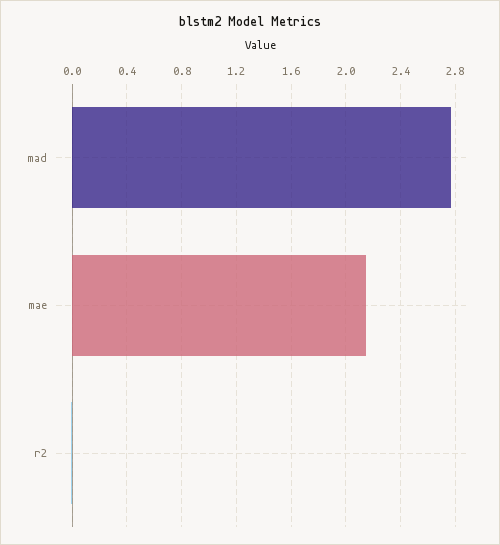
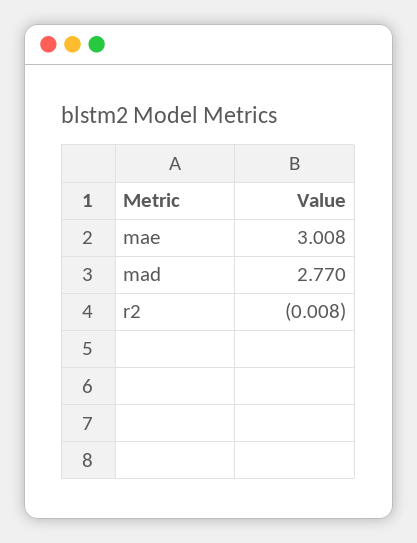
mae: 2.15 -> 3.008

